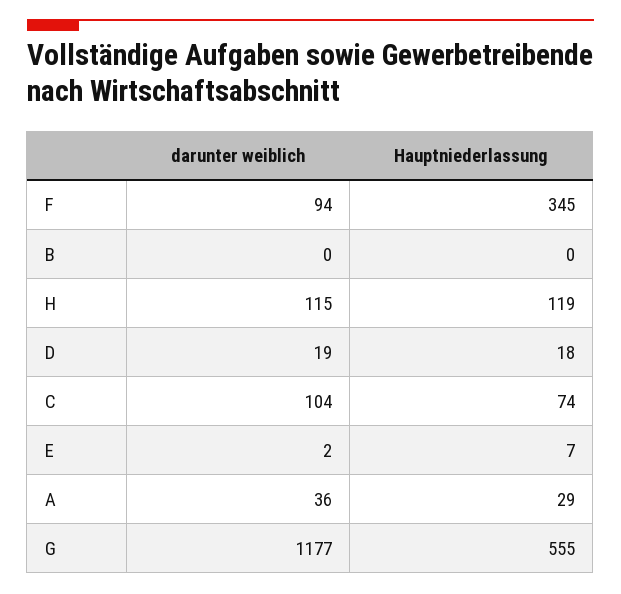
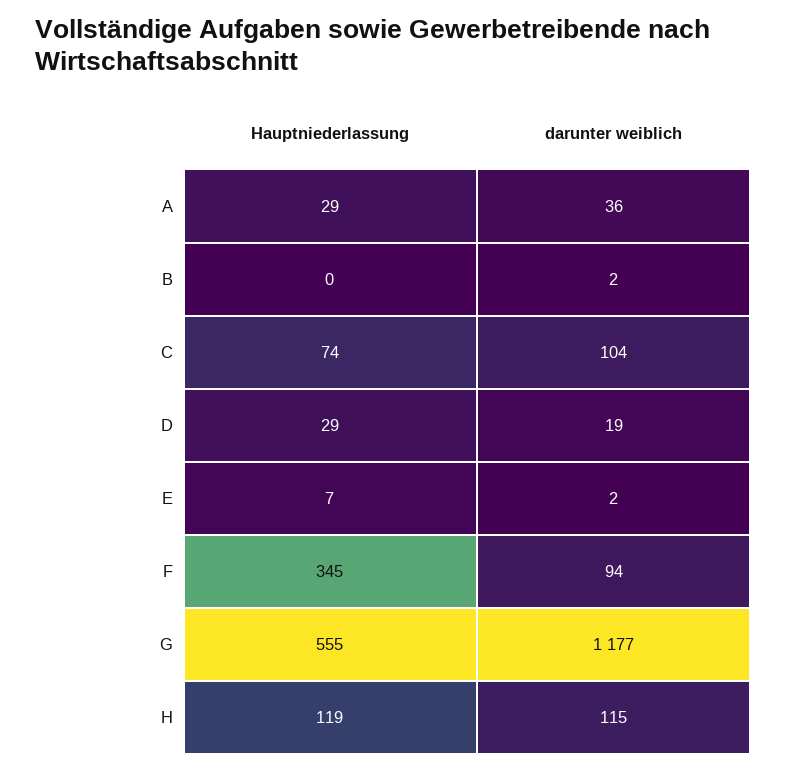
darunter weiblich, B: 0 -> 2
Hauptniederlassung, D: 18 -> 29

